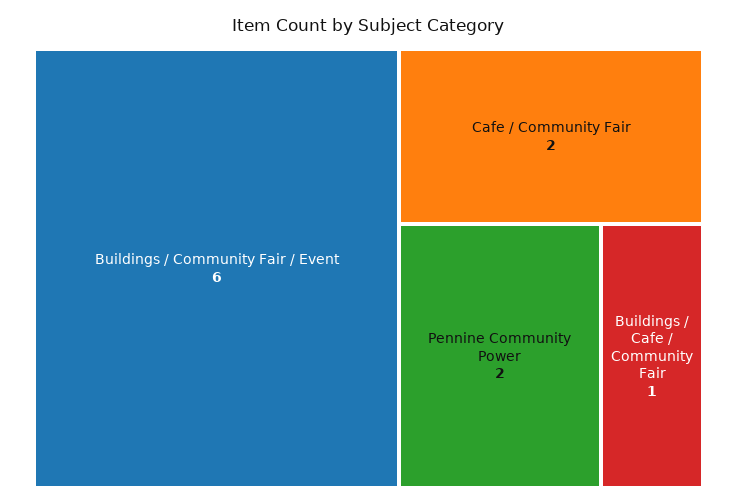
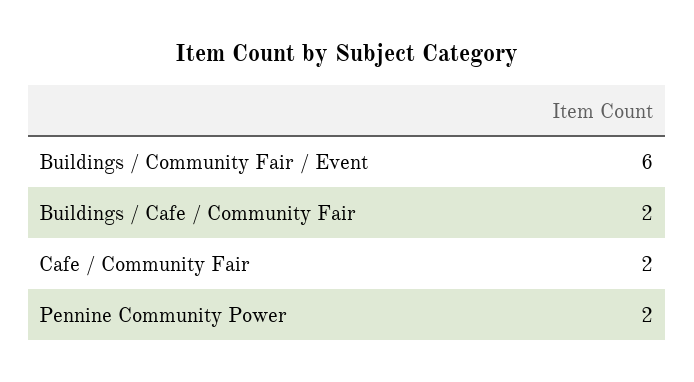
Buildings / Cafe / Community Fair: 1 -> 2

